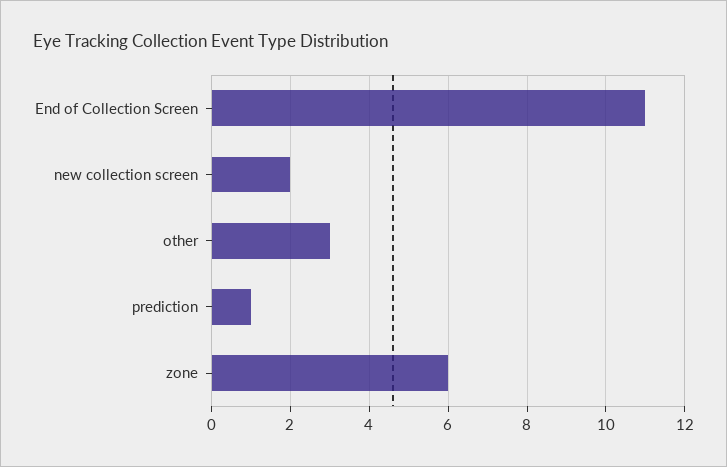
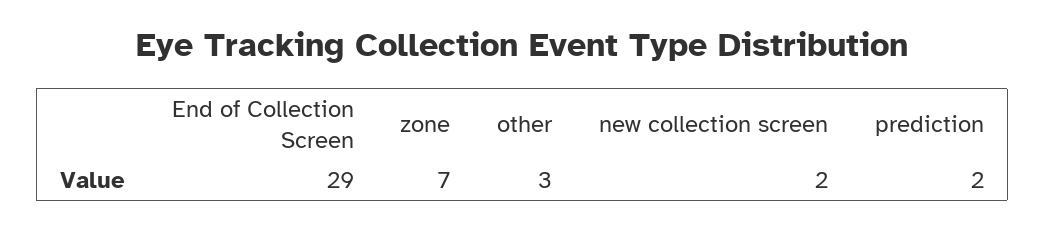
End of Collection Screen: 11 -> 29
prediction: 1 -> 2
zone: 6 -> 7

